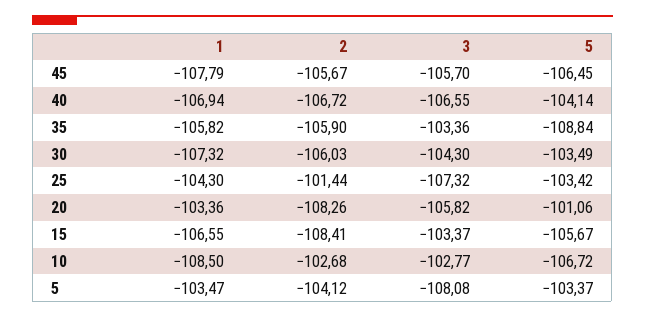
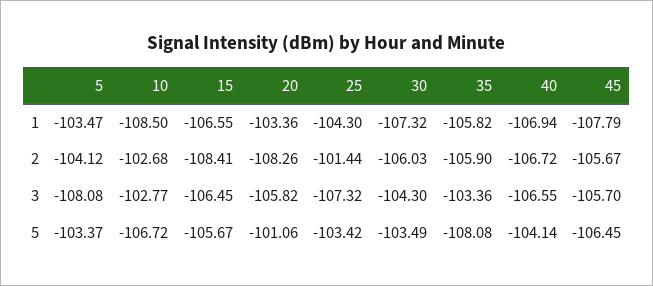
5, 35: -108.84 -> -108.08
3, 15: -103.37 -> -106.45

